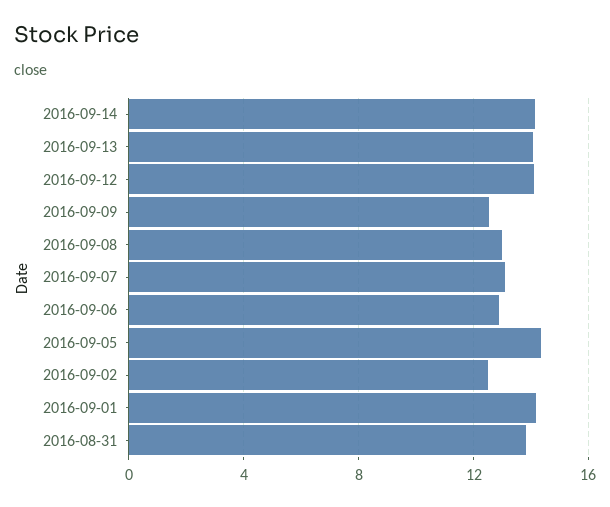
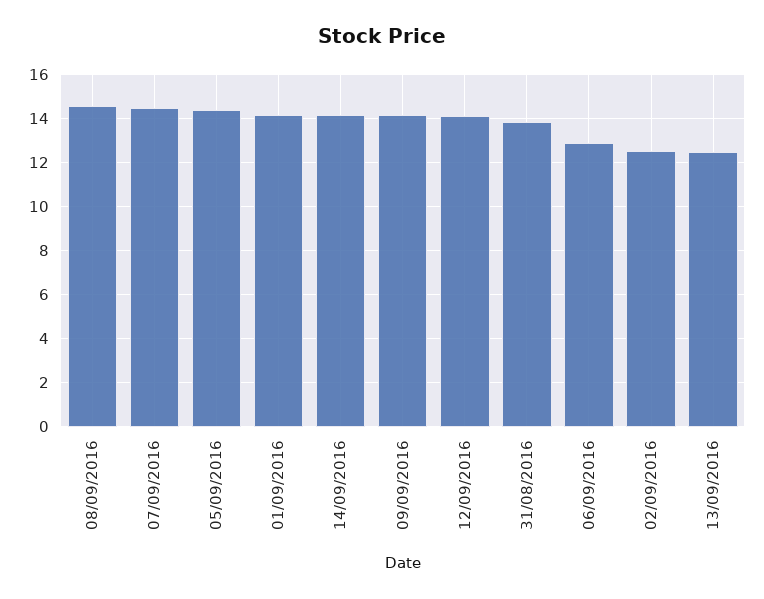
2016-09-13: 14 -> 12.5
2016-09-09: 12.5 -> 14
2016-09-08: 13 -> 14.5
2016-09-07: 13 -> 14.5

